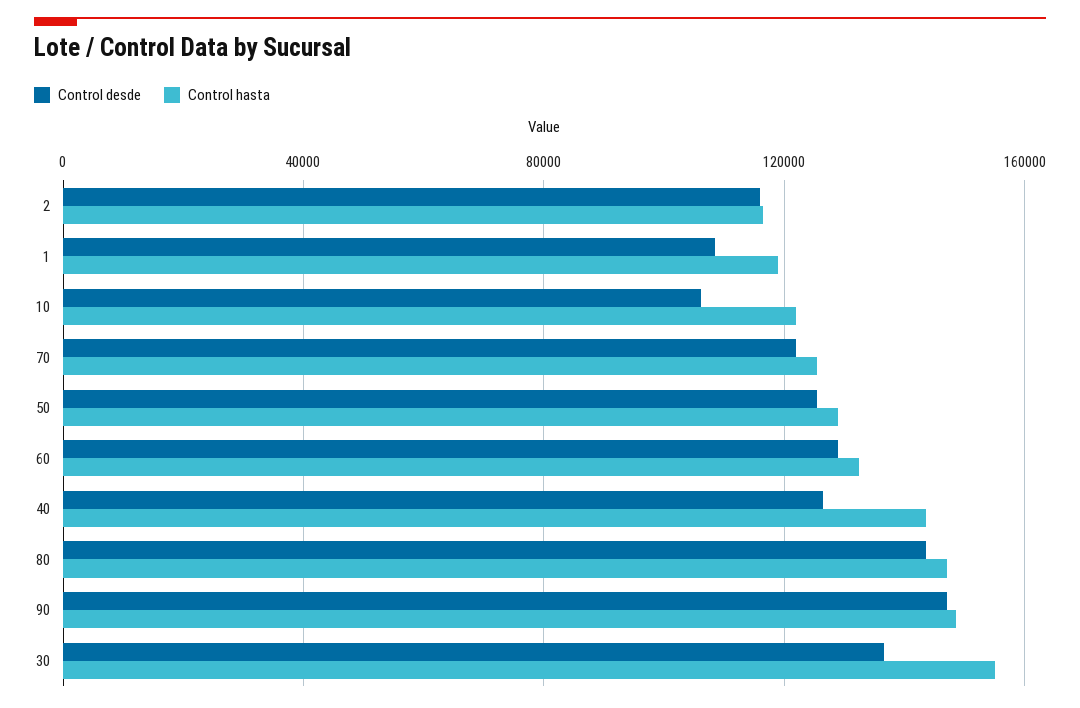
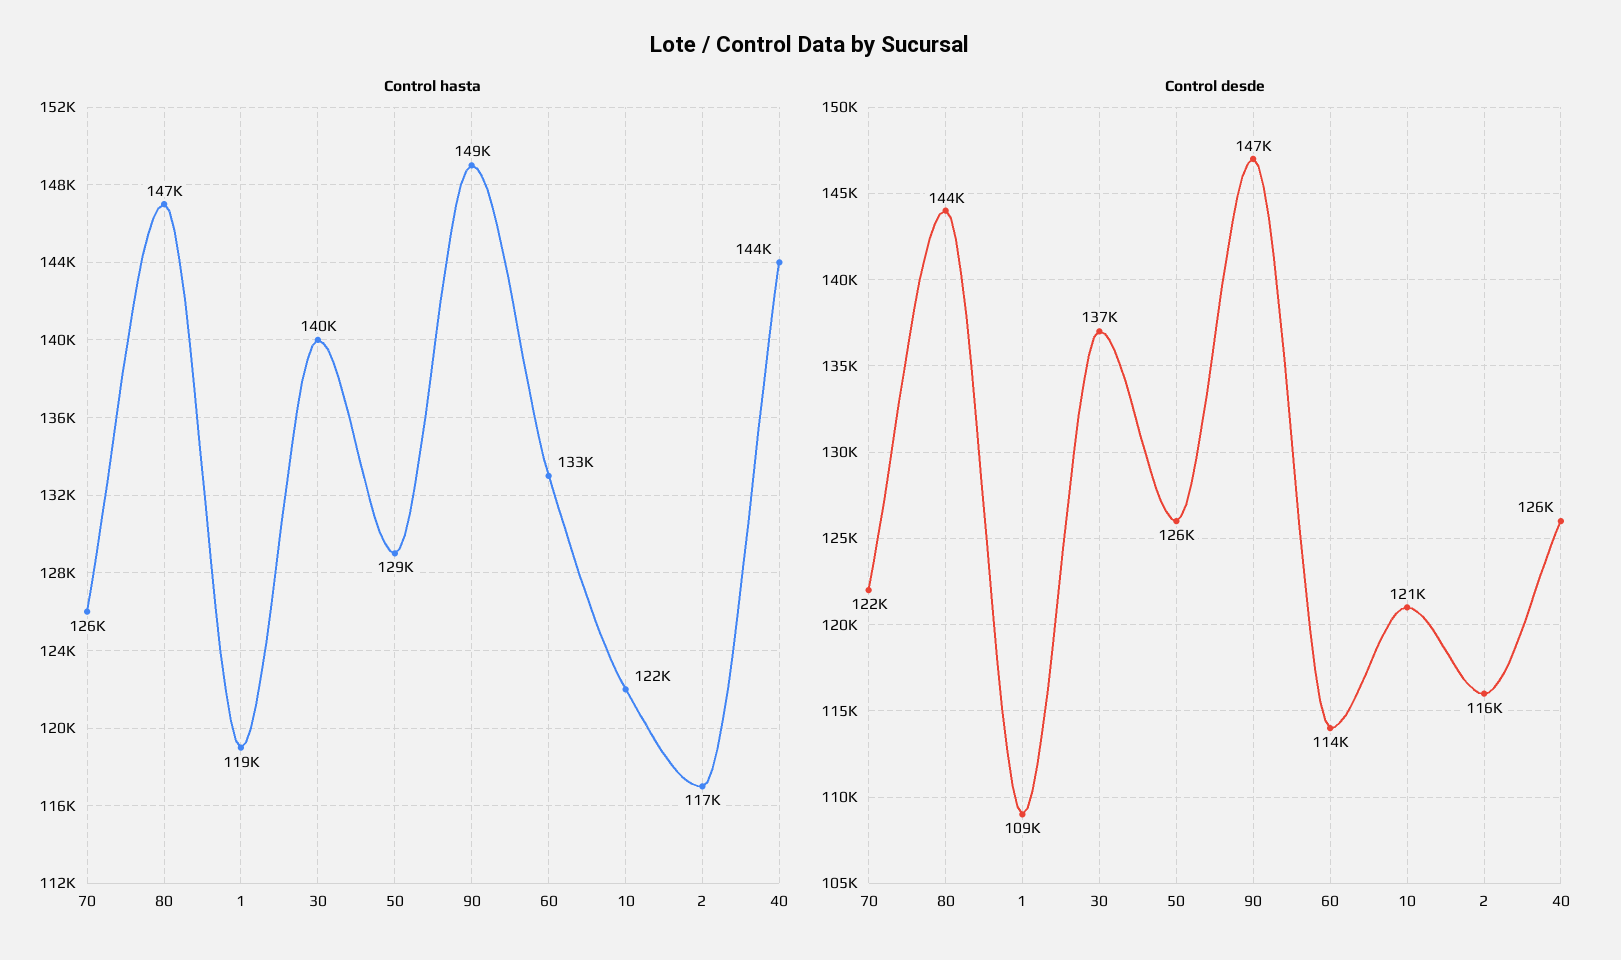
Control desde, 10: 105000 -> 121000
Control desde, 60: 130000 -> 114000
Control hasta, 30: 155000 -> 140000

